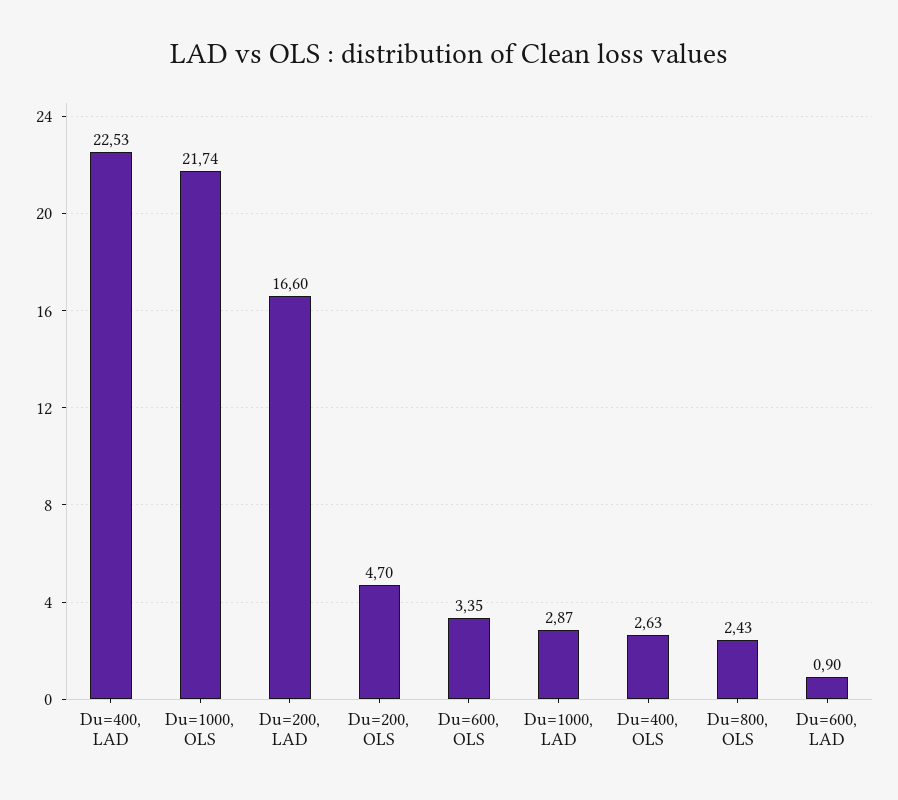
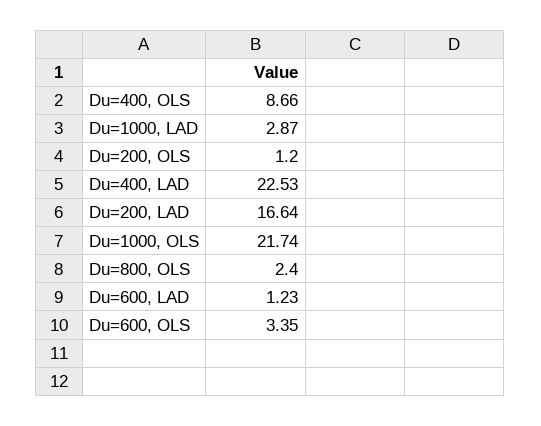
Du=200, LAD: 16.6 -> 16.64
Du=200, OLS: 4.7 -> 1.2
Du=400, OLS: 2.63 -> 8.66
Du=800, OLS: 2.43 -> 2.4
Du=600, LAD: 0.9 -> 1.23

